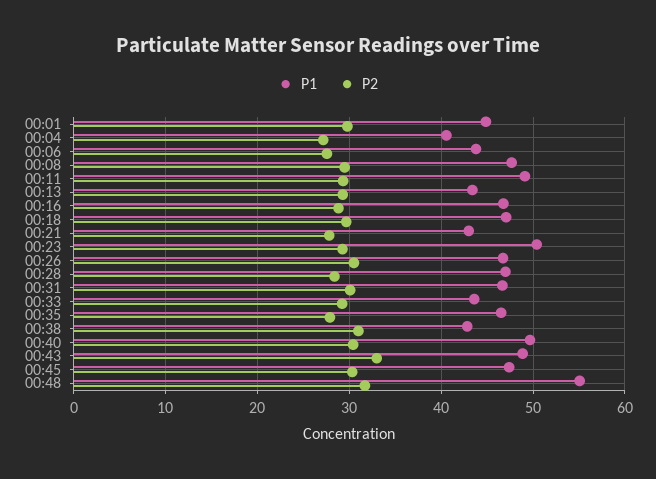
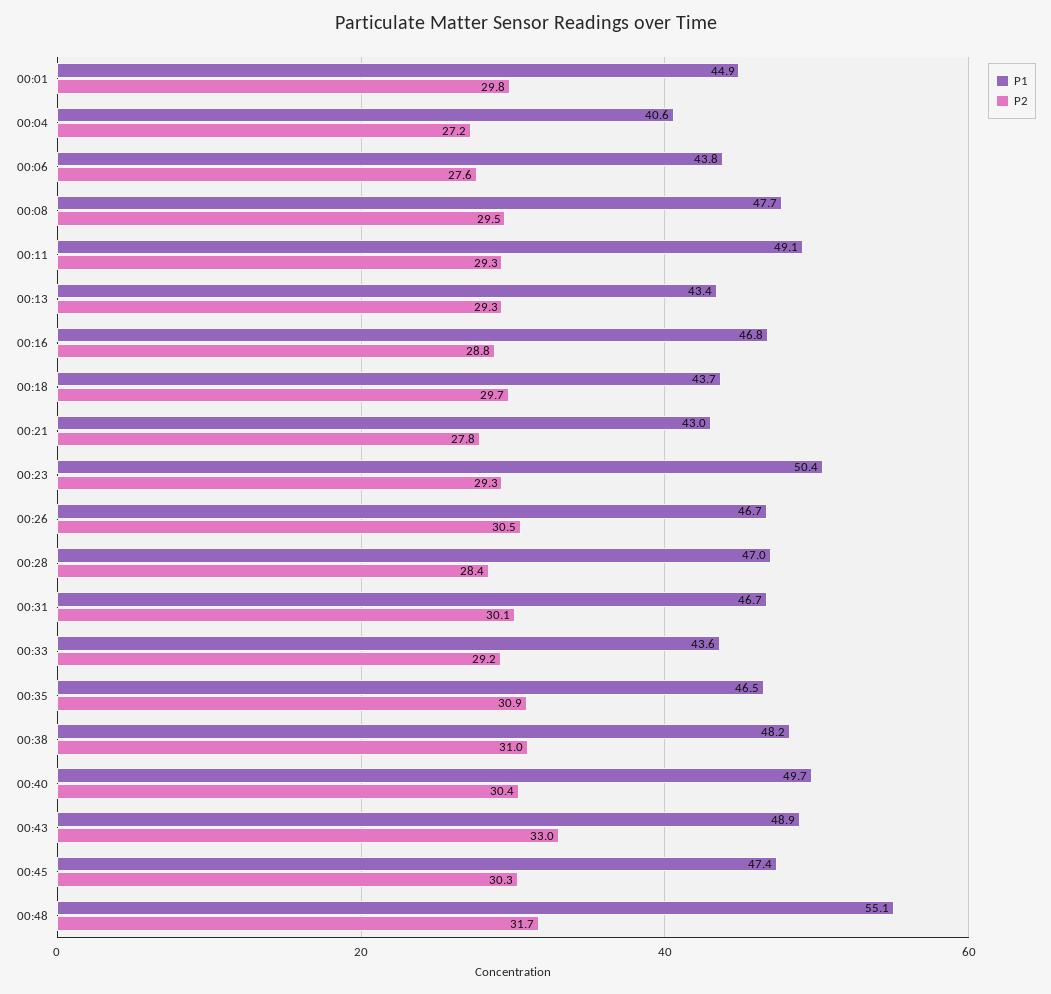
P1, 00:18: 47 -> 43.7
P2, 00:35: 28 -> 30.9
P1, 00:38: 43 -> 48.2

